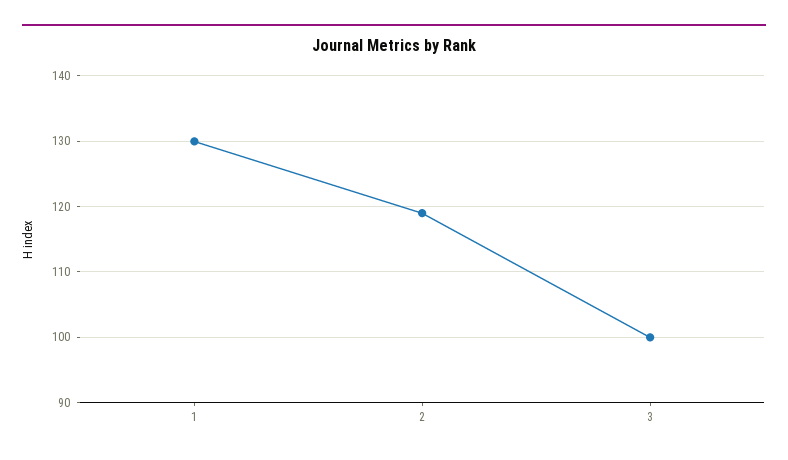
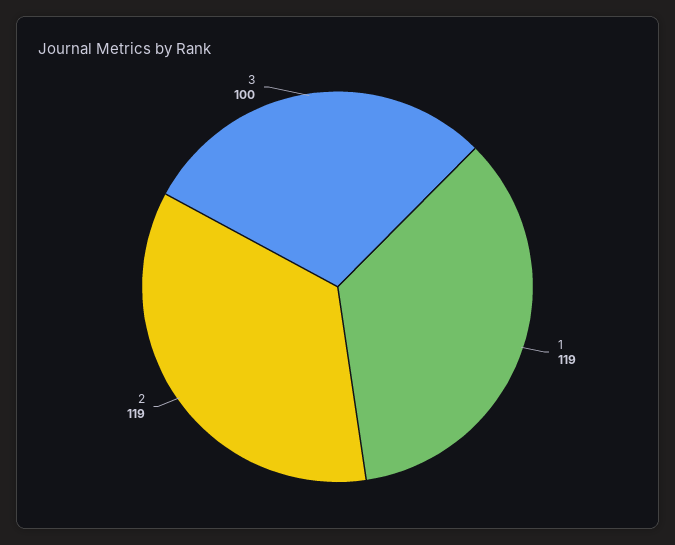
1: 130 -> 119

